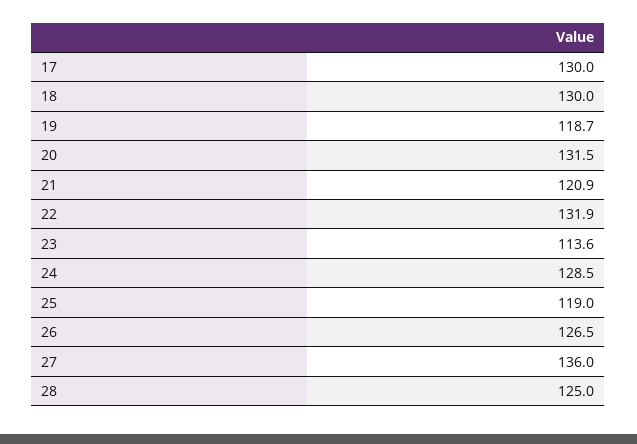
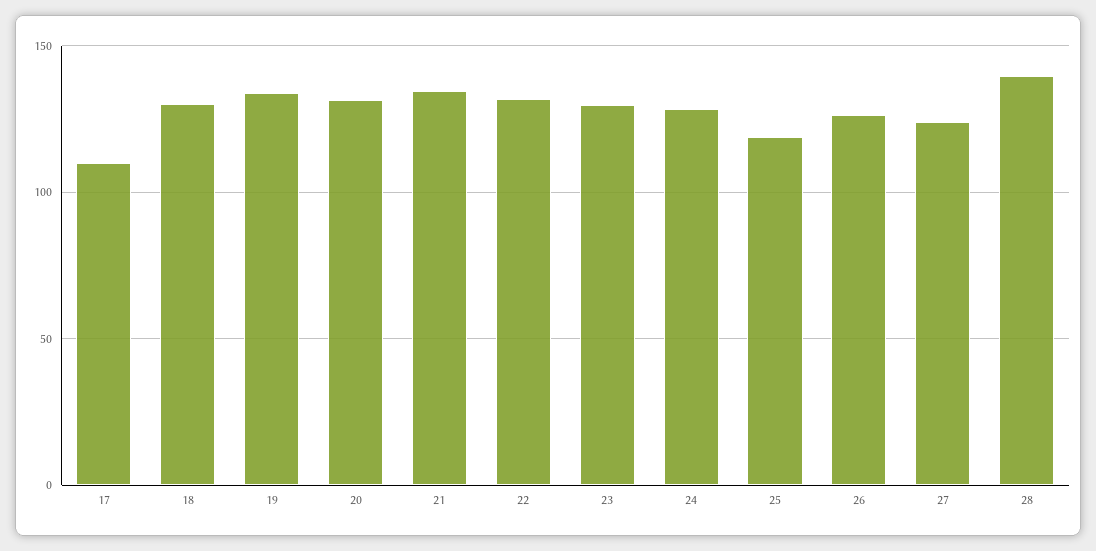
17: 130 -> 110
19: 118.7 -> 135
21: 120.9 -> 135
23: 113.6 -> 130
27: 136 -> 125
28: 125 -> 140

